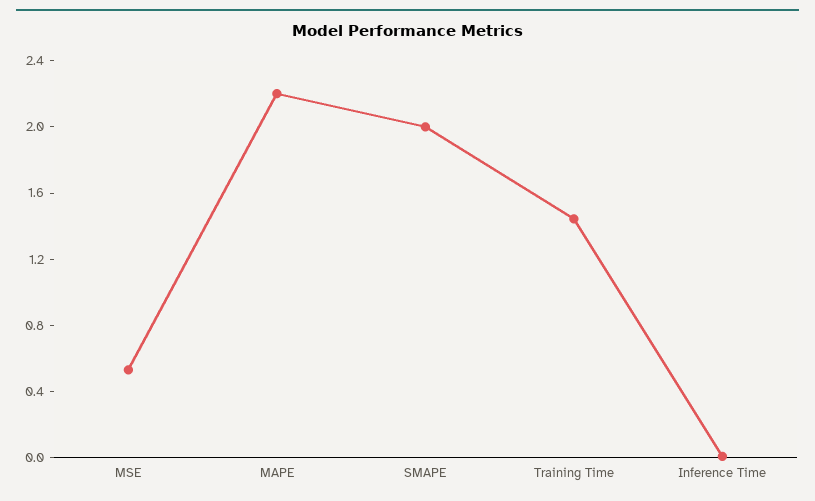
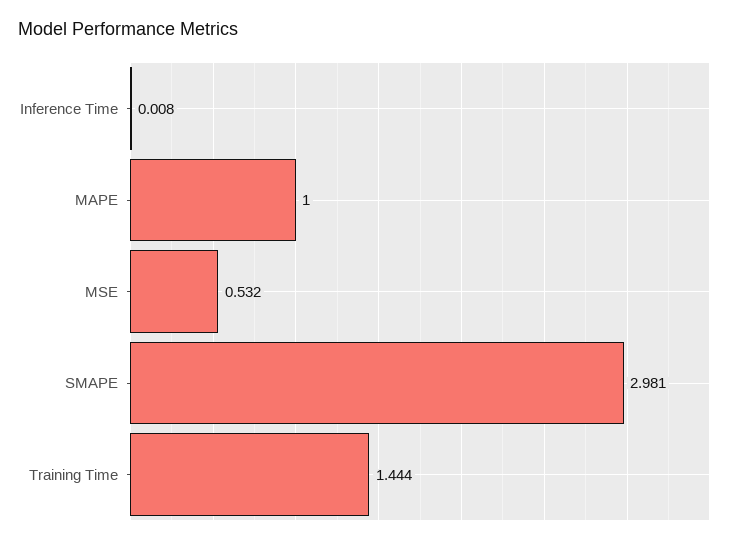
MAPE: 2.2 -> 1
SMAPE: 2 -> 2.981

